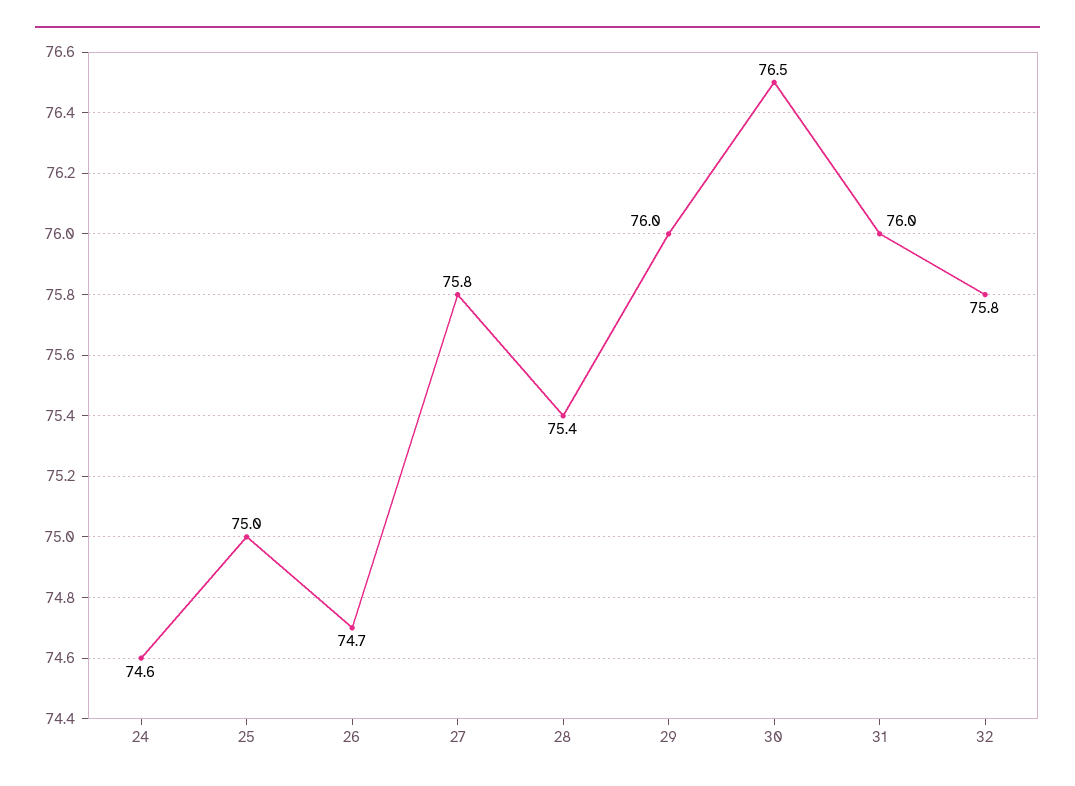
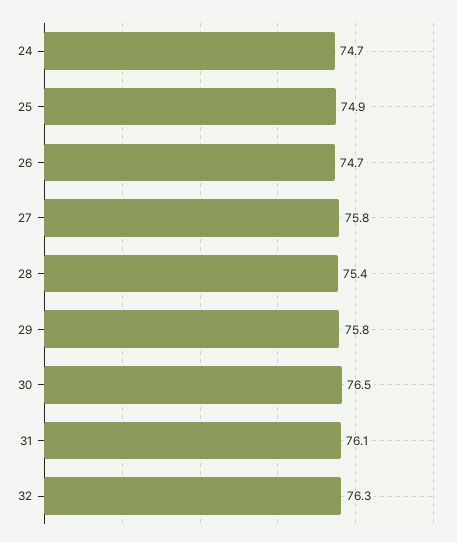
24: 74.6 -> 74.7
25: 75 -> 74.9
29: 76 -> 75.8
31: 76 -> 76.1
32: 75.8 -> 76.3

